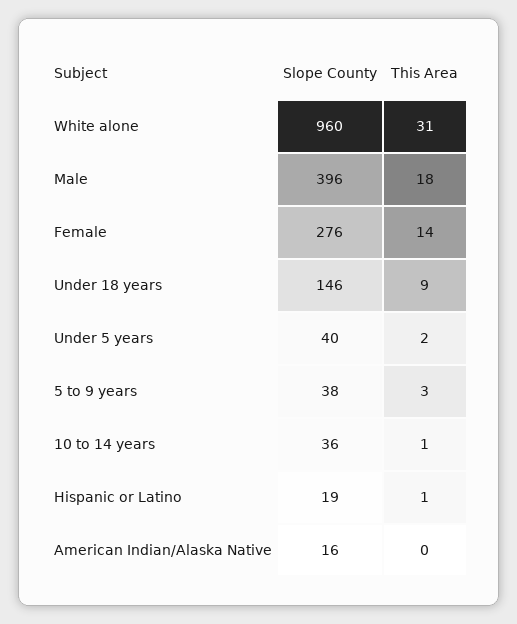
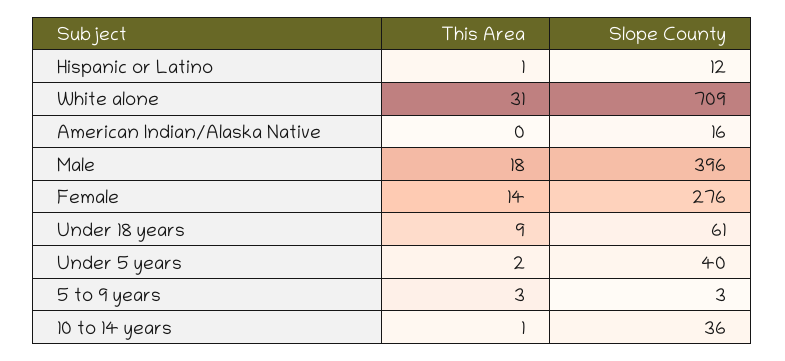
Slope County, White alone: 960 -> 709
Slope County, Under 18 years: 146 -> 61
Slope County, 5 to 9 years: 38 -> 3
Slope County, Hispanic or Latino: 19 -> 12

